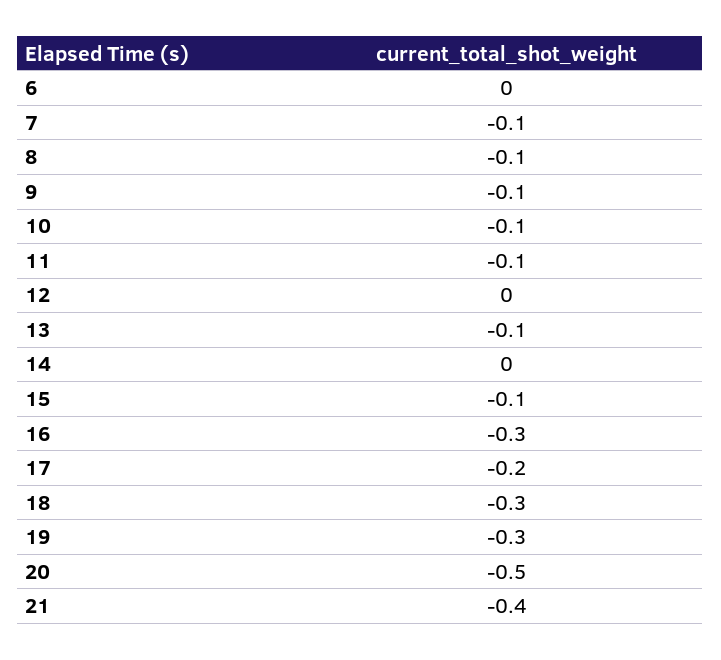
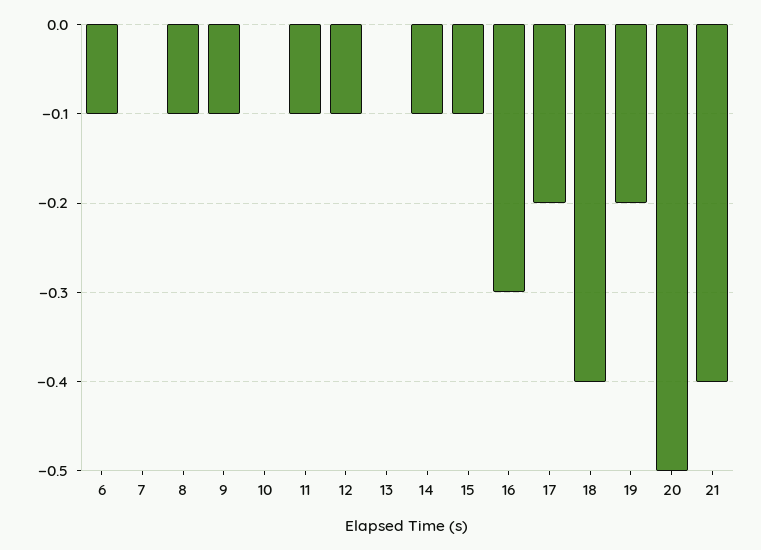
6: 0 -> -0.1
7: -0.1 -> 0
10: -0.1 -> 0
12: 0 -> -0.1
13: -0.1 -> 0
14: 0 -> -0.1
18: -0.3 -> -0.4
19: -0.3 -> -0.2

